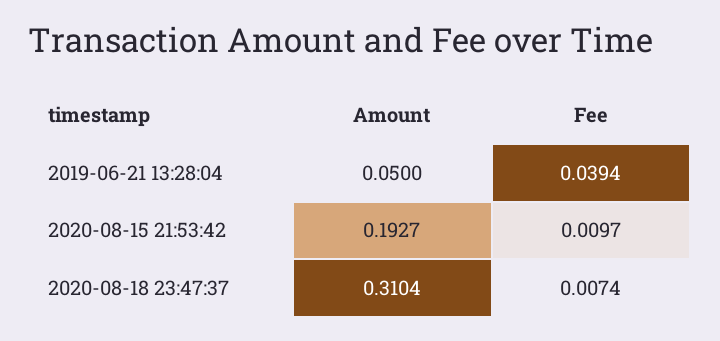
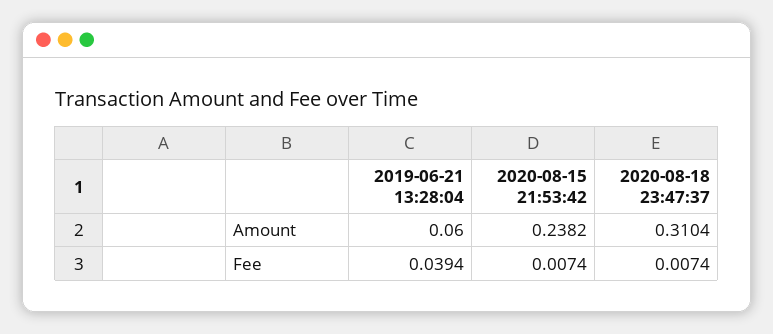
Amount, 2019-06-21 13:28:04: 0.05 -> 0.06
Amount, 2020-08-15 21:53:42: 0.1927 -> 0.2382
Fee, 2020-08-15 21:53:42: 0.0097 -> 0.0074

